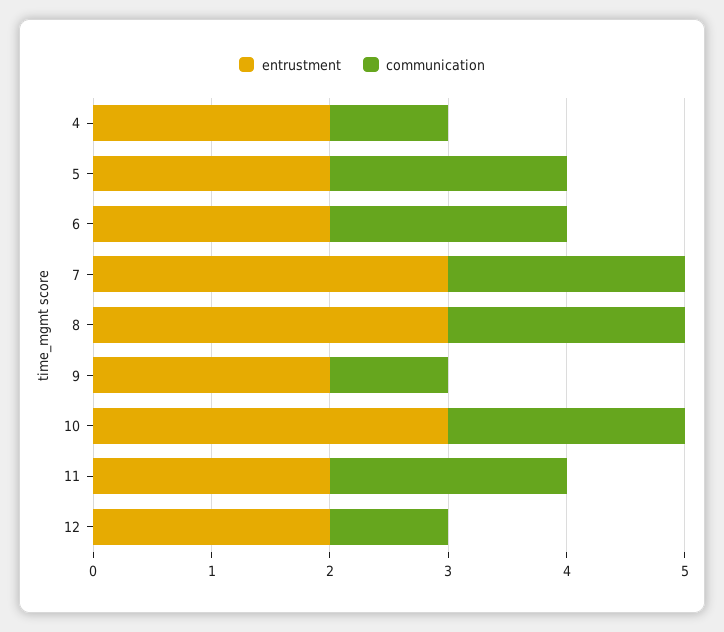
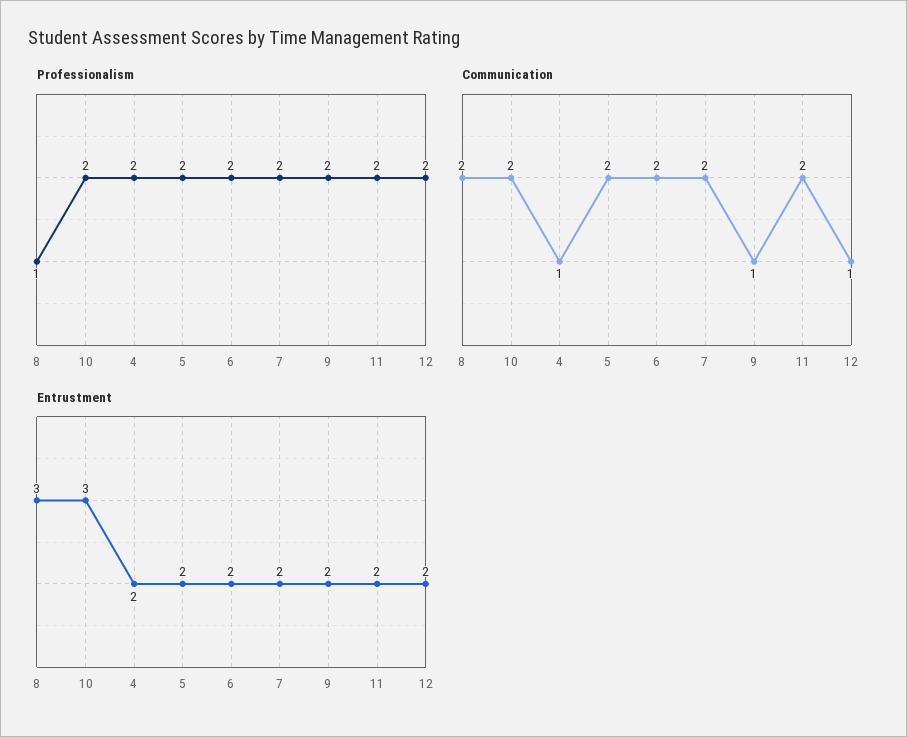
entrustment, 7: 3 -> 2
Professionalism, 8: none -> 1
Professionalism, 10: none -> 2
Professionalism, 4: none -> 2
Professionalism, 5: none -> 2
Professionalism, 6: none -> 2
Professionalism, 7: none -> 2
Professionalism, 9: none -> 2
Professionalism, 11: none -> 2
Professionalism, 12: none -> 2

